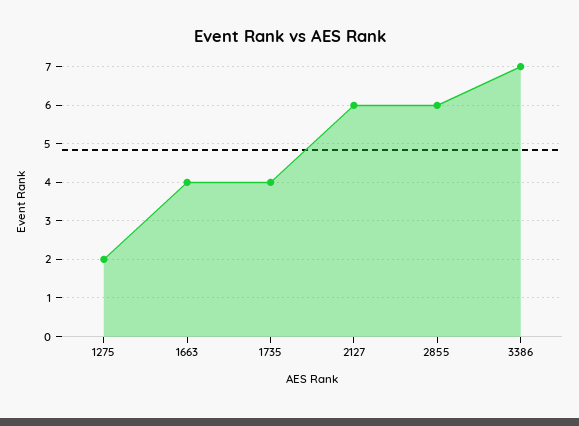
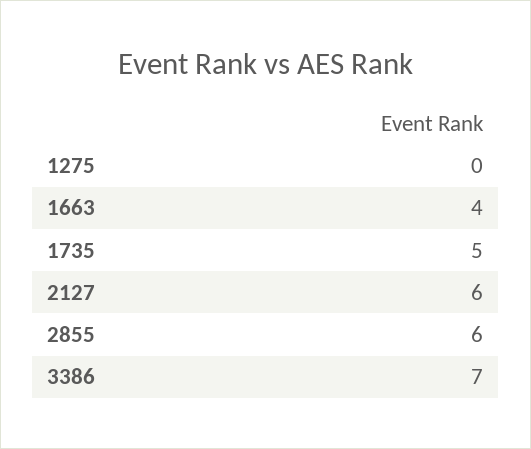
1275: 2 -> 0
1735: 4 -> 5

